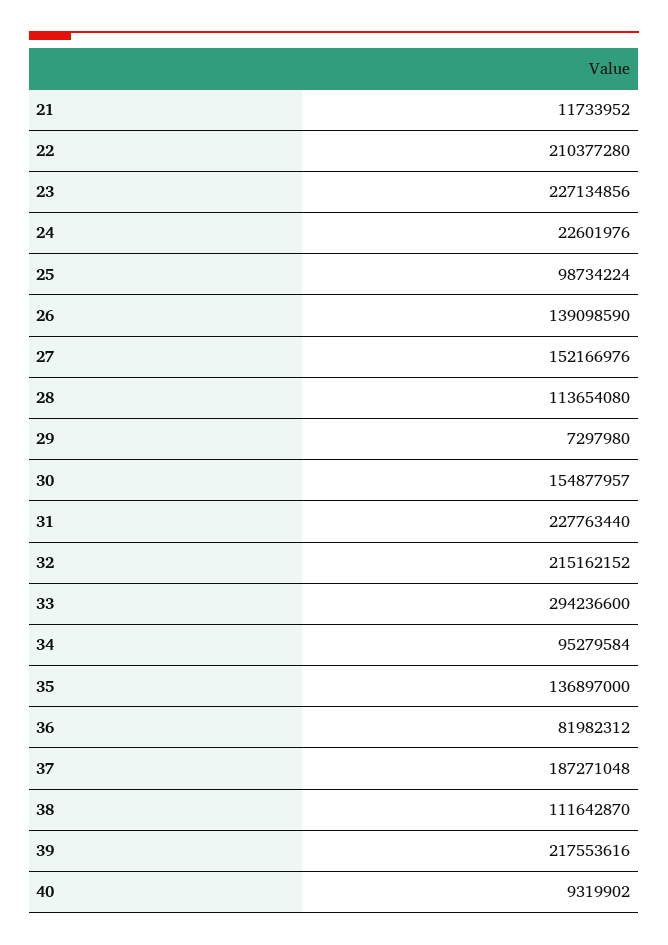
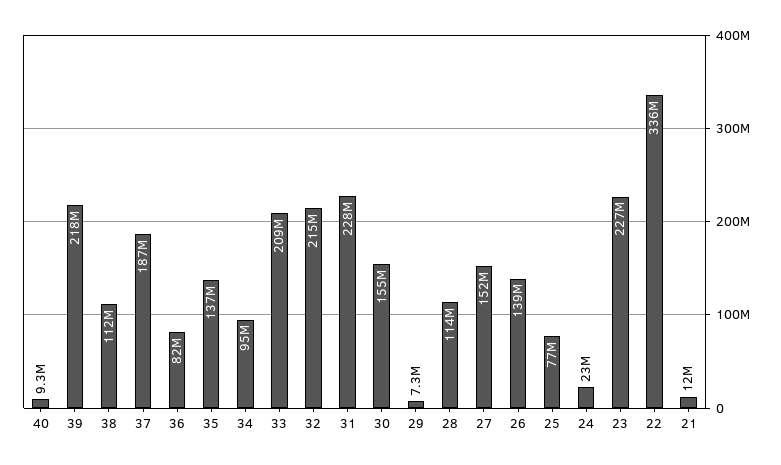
22: 210377280 -> 336000000
25: 98734224 -> 77000000
33: 294236600 -> 209000000

